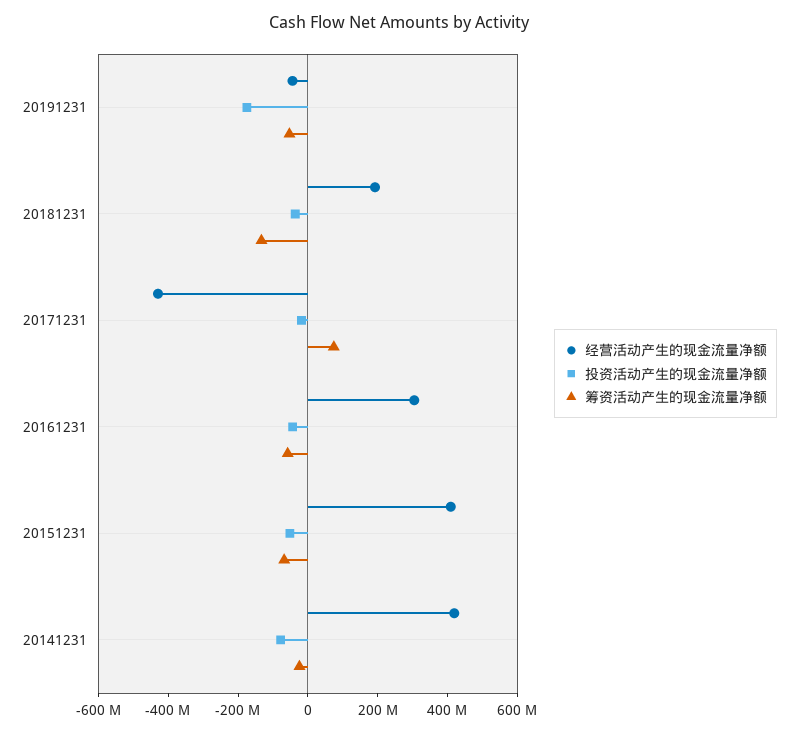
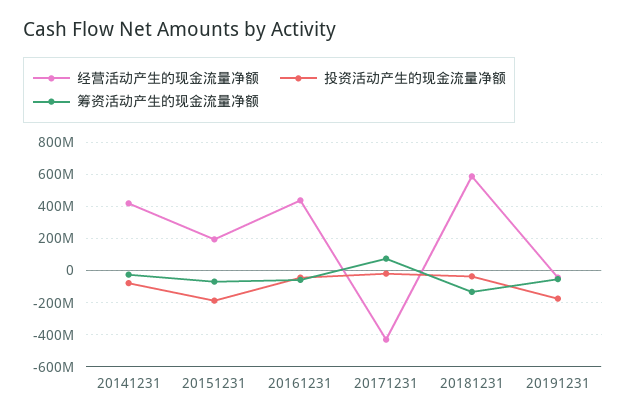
经营活动产生的现金流量净额, 20181231: 200000000 -> 600000000
经营活动产生的现金流量净额, 20161231: 300000000 -> 450000000
经营活动产生的现金流量净额, 20151231: 400000000 -> 200000000
投资活动产生的现金流量净额, 20151231: -50000000 -> -200000000

